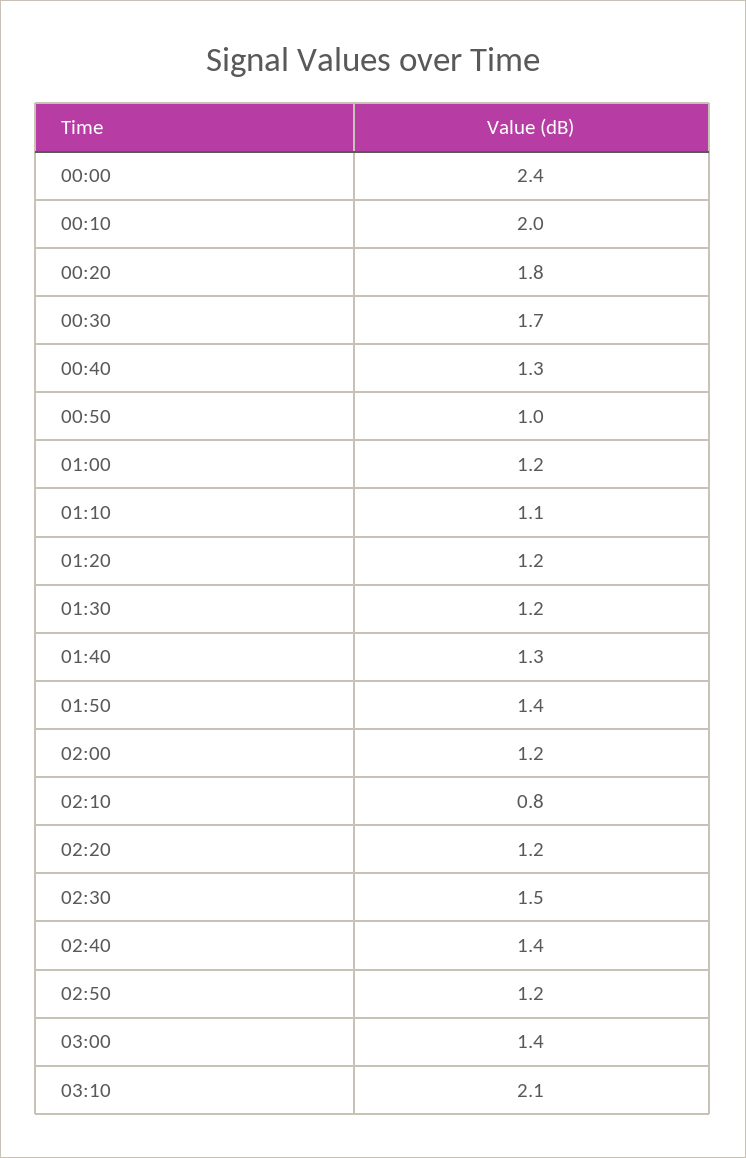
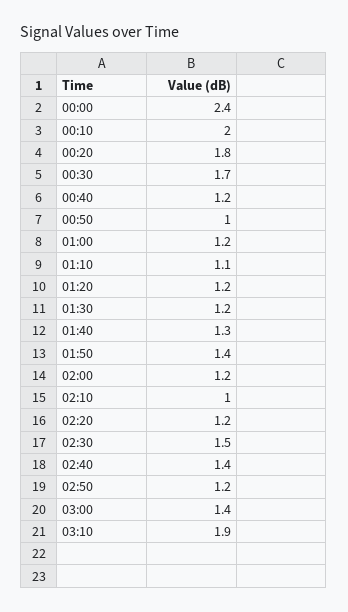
00:40: 1.3 -> 1.2
02:10: 0.8 -> 1
03:10: 2.1 -> 1.9

